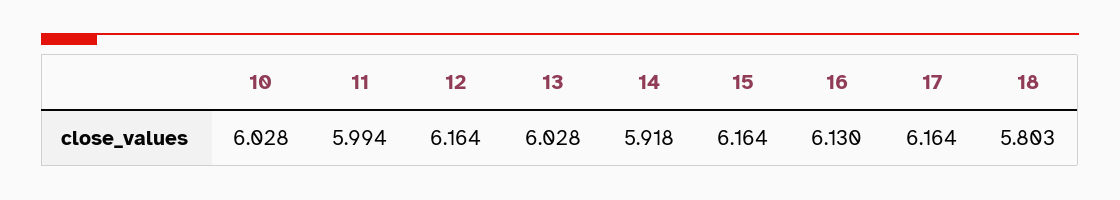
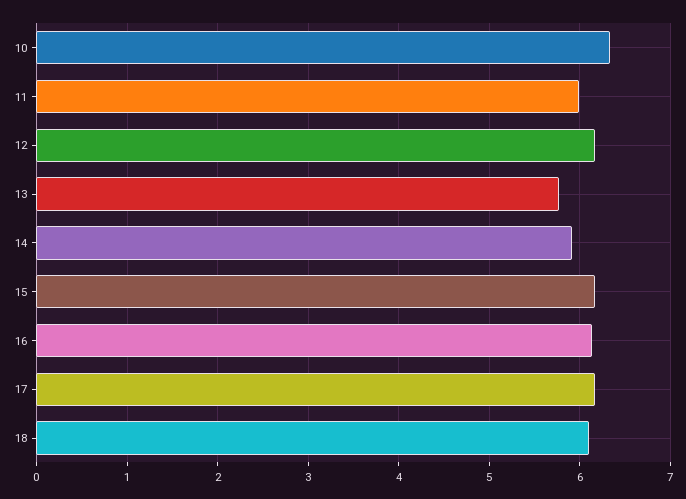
10: 6.028 -> 6.3
13: 6.028 -> 5.8
18: 5.803 -> 6.1

